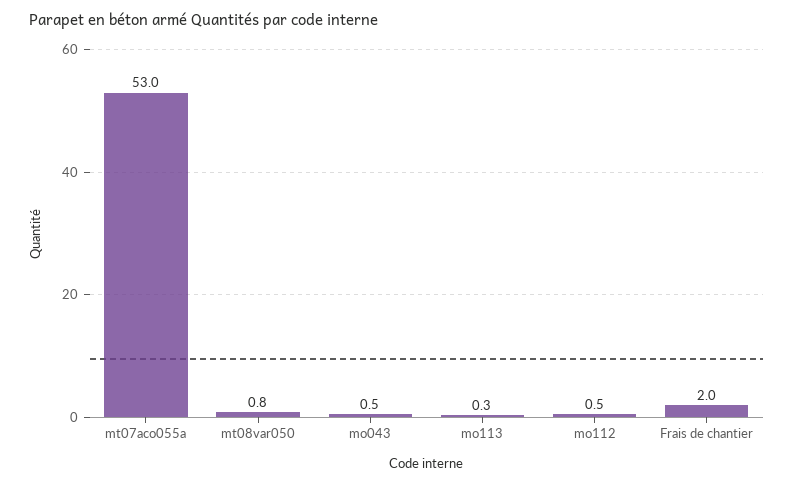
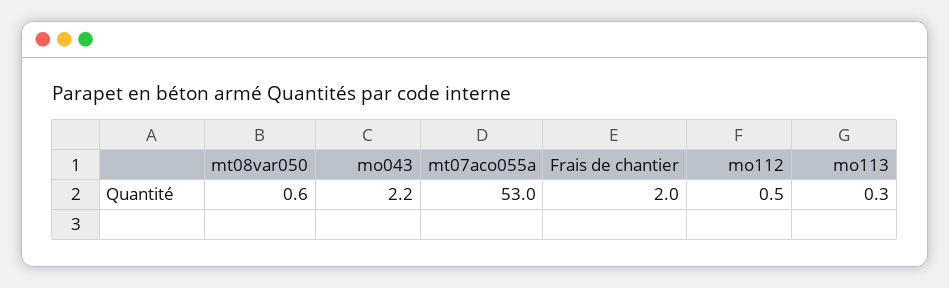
mt08var050: 0.8 -> 0.6
mo043: 0.5 -> 2.2

